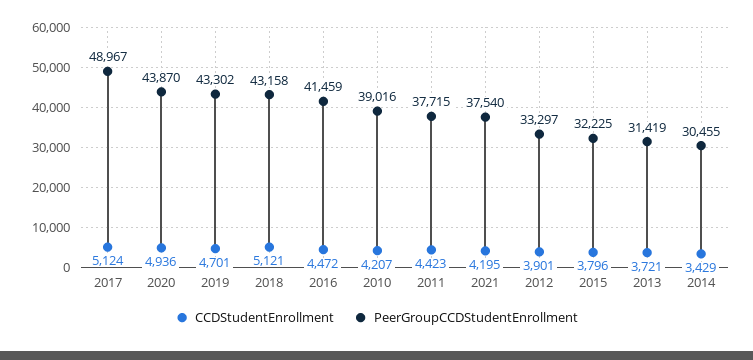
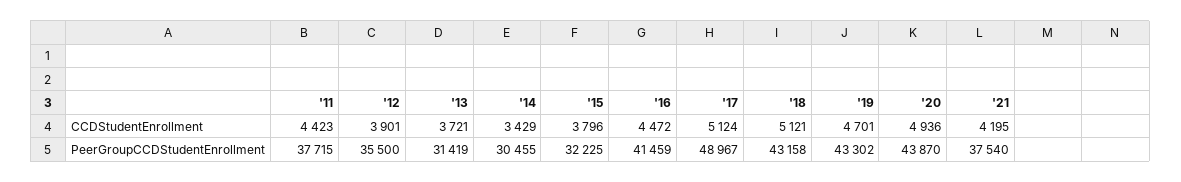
CCDStudentEnrollment, 2010: 4207 -> none
PeerGroupCCDStudentEnrollment, 2010: 39016 -> none
PeerGroupCCDStudentEnrollment, 2012: 33297 -> 35500

